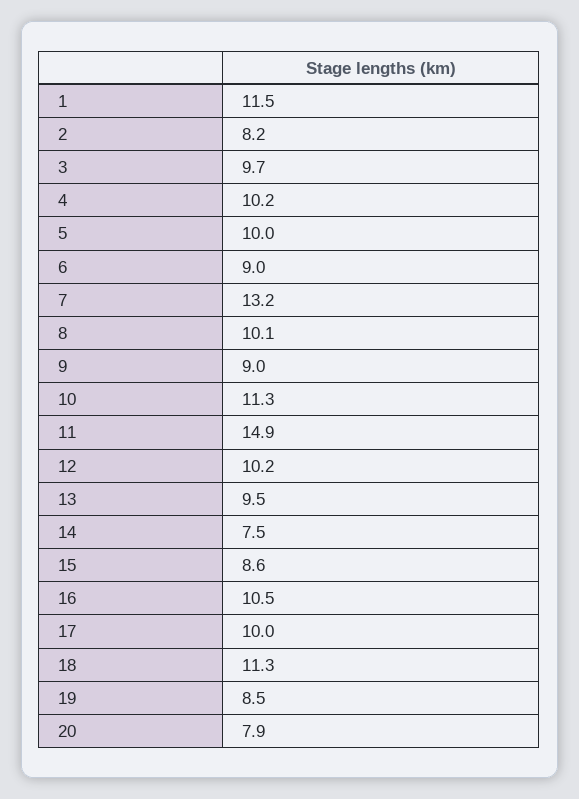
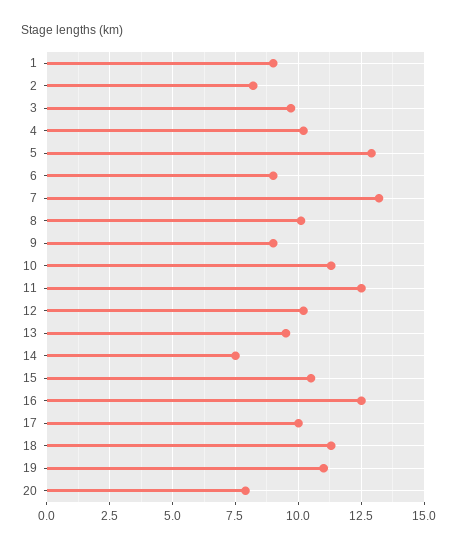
1: 11.5 -> 9
5: 10 -> 13
11: 14.9 -> 12.5
15: 8.6 -> 10.5
16: 10.5 -> 12.5
19: 8.5 -> 11

